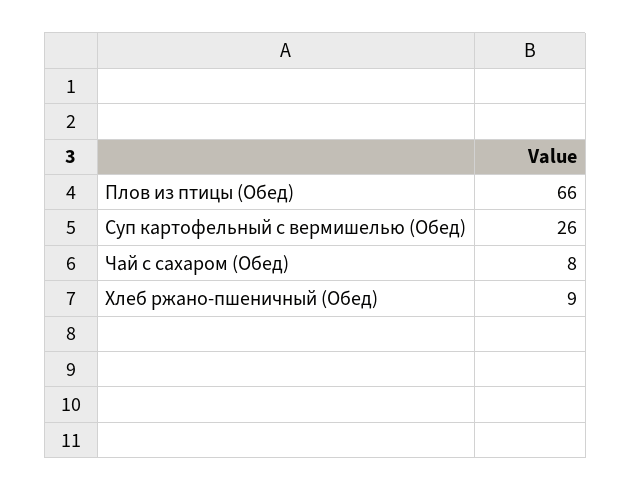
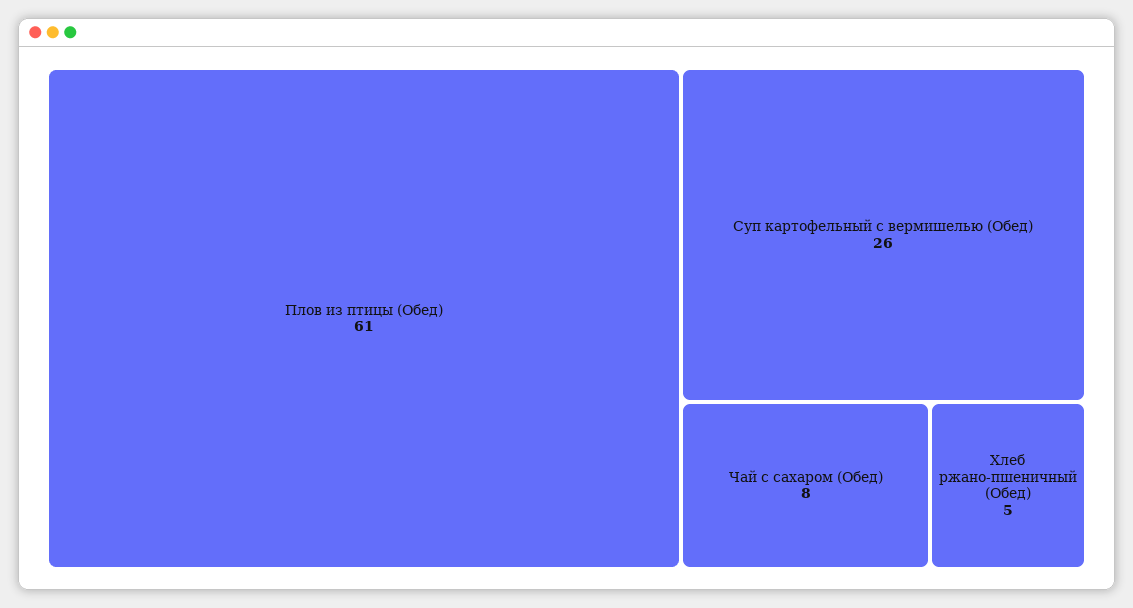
Плов из птицы (Обед): 66 -> 61
Хлеб ржано-пшеничный (Обед): 9 -> 5

